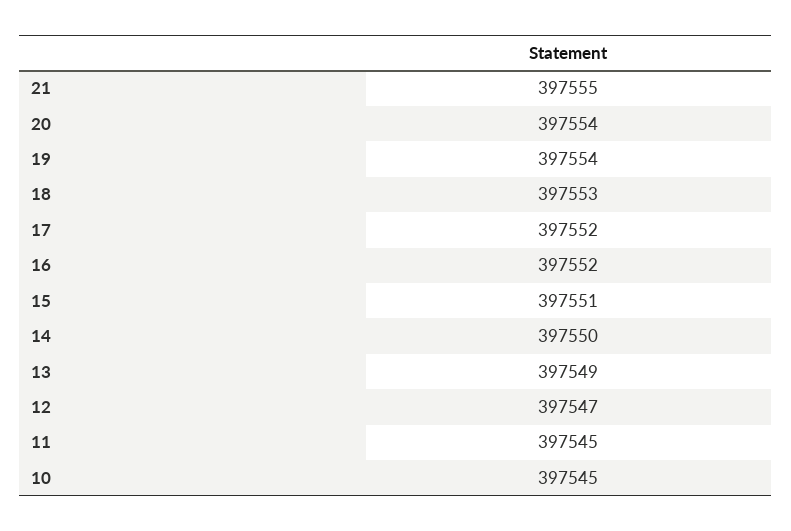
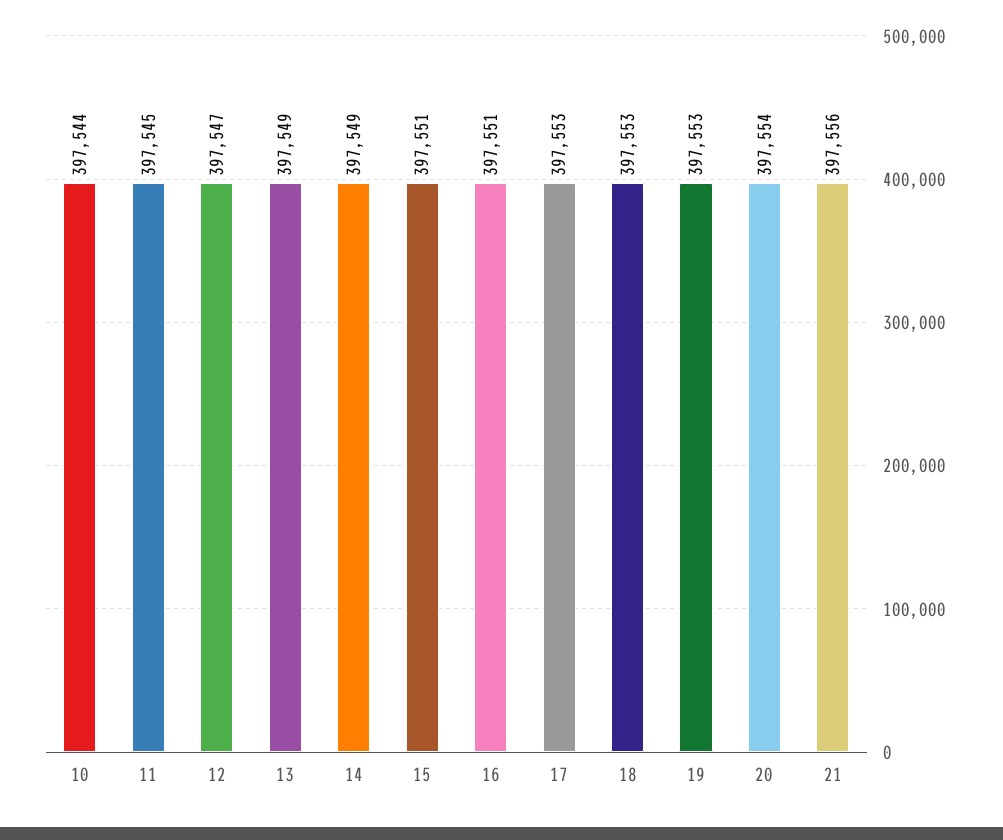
21: 397555 -> 397556
19: 397554 -> 397553
17: 397552 -> 397553
16: 397552 -> 397551
14: 397550 -> 397549
10: 397545 -> 397544

